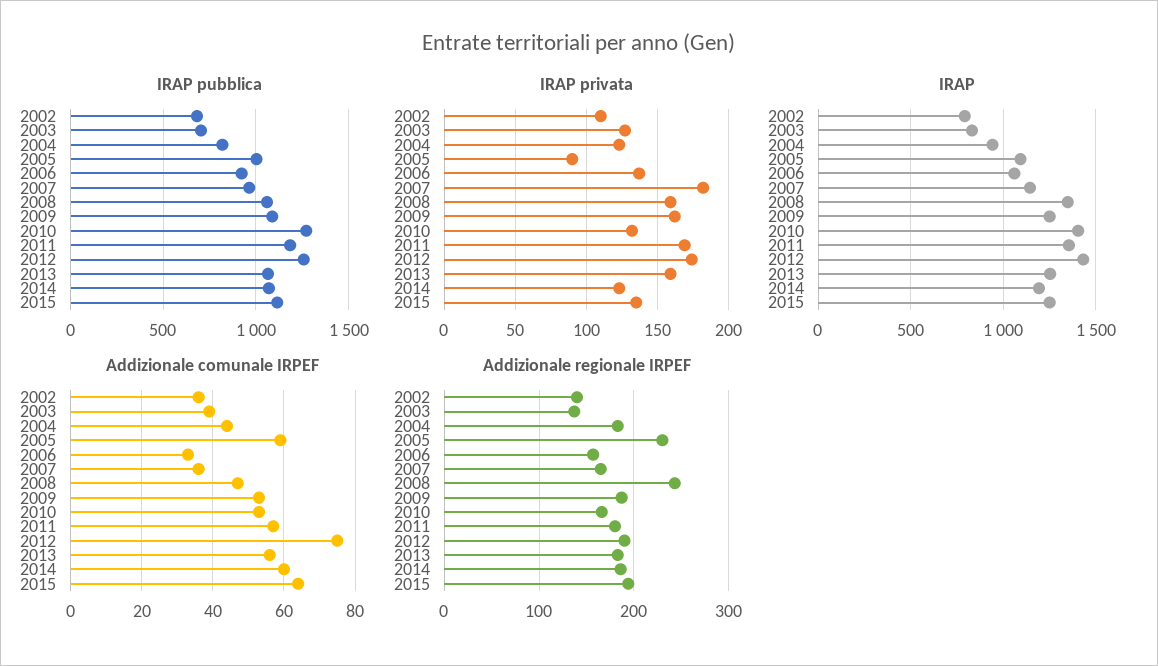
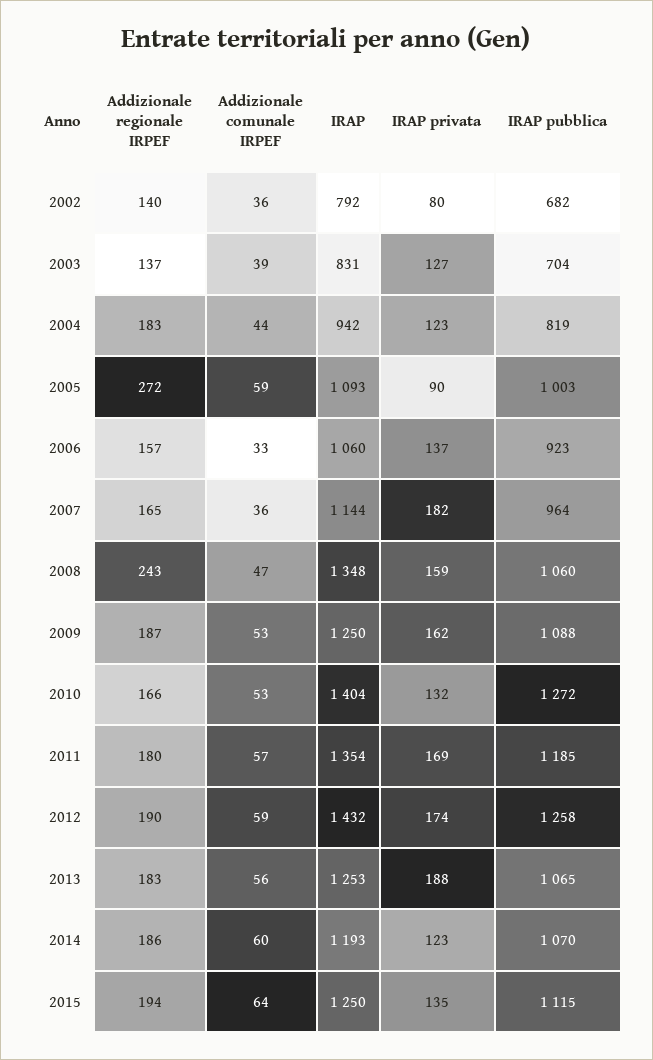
IRAP privata, 2002: 110 -> 80
IRAP privata, 2013: 160 -> 188
Addizionale comunale IRPEF, 2012: 75 -> 59
Addizionale regionale IRPEF, 2005: 230 -> 272

